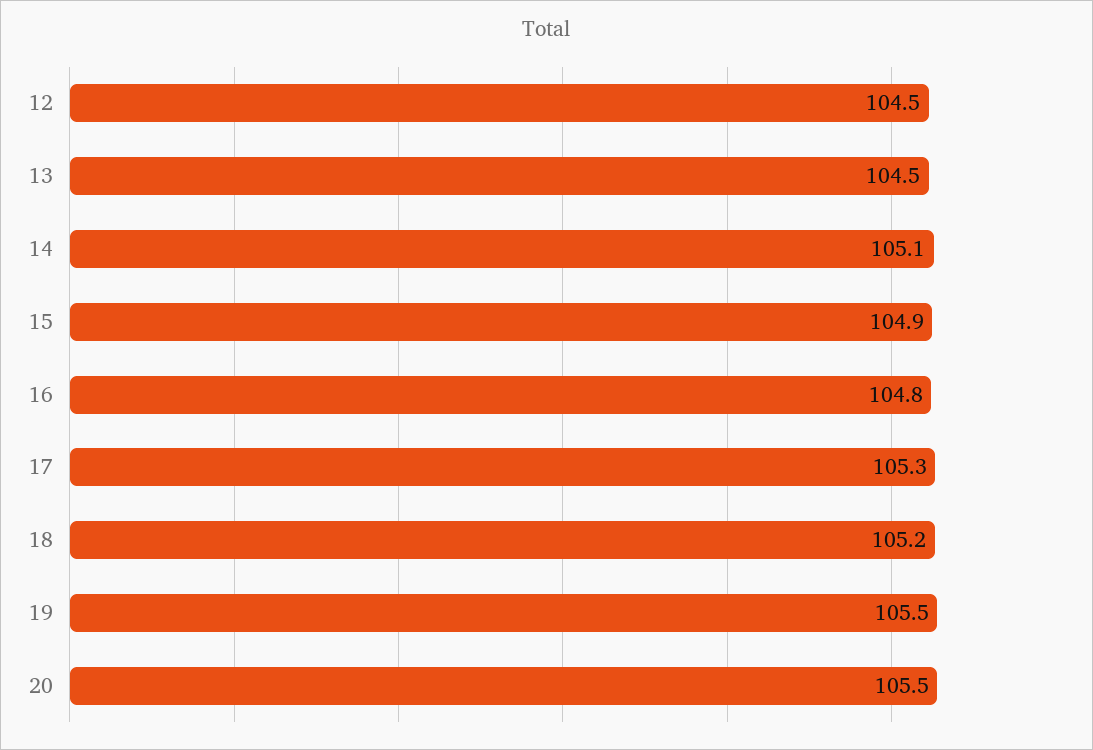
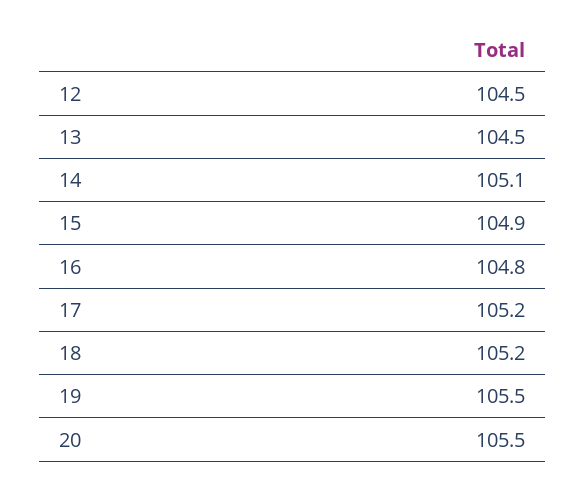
17: 105.3 -> 105.2

